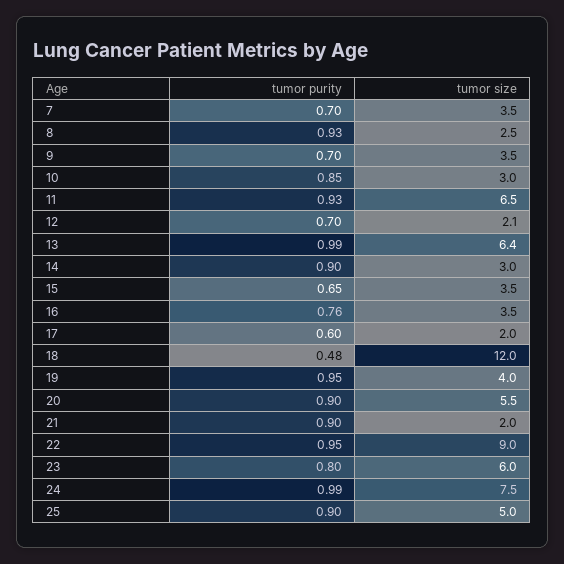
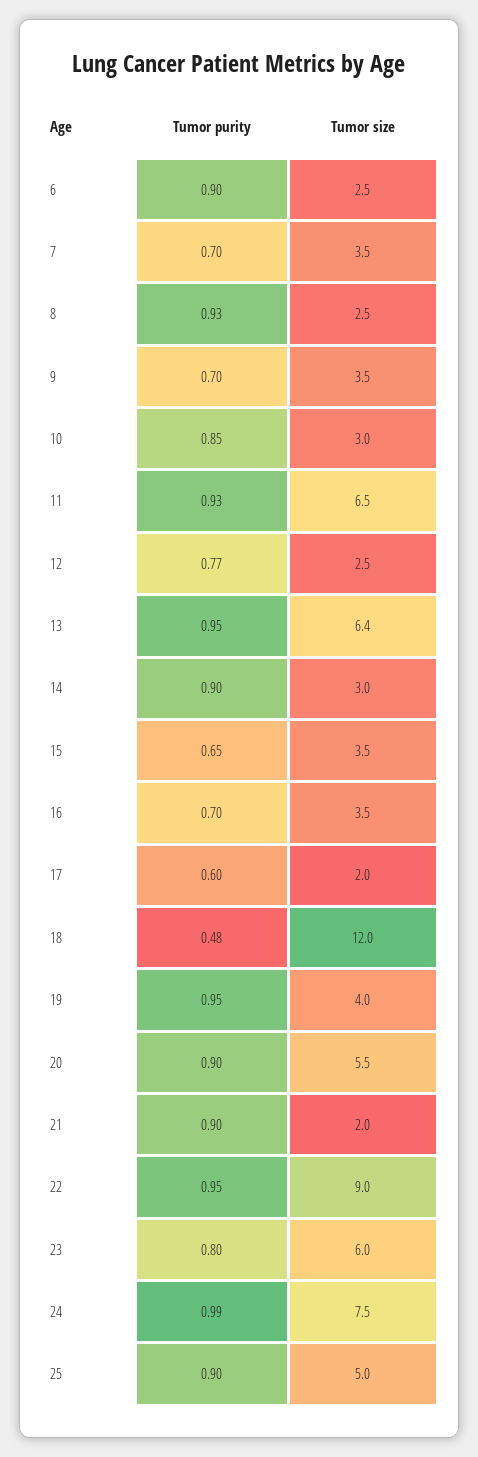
tumor purity, 12: 0.7 -> 0.77
tumor size, 12: 2.1 -> 2.5
tumor purity, 13: 0.99 -> 0.95
tumor purity, 16: 0.76 -> 0.7
tumor purity, 6: none -> 0.9
tumor size, 6: none -> 2.5

